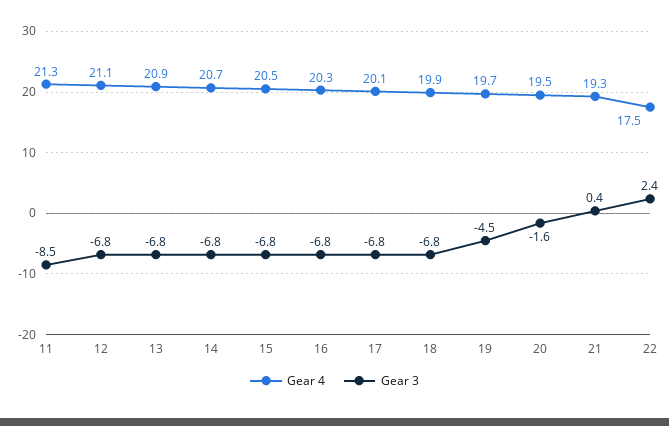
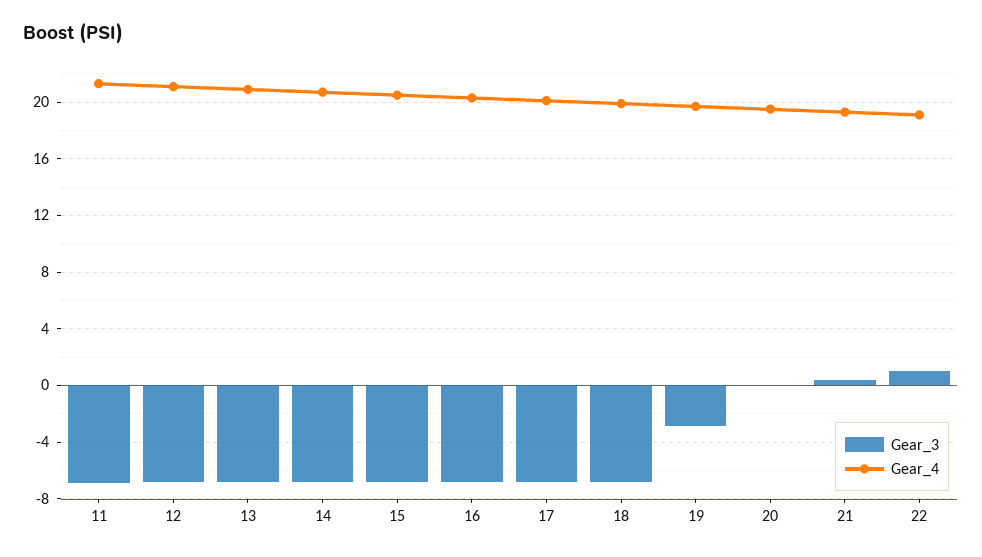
Gear 3, 11: -8.5 -> -7
Gear 3, 19: -4.5 -> -3
Gear 3, 20: -1.6 -> 0
Gear 4, 22: 17.5 -> 19
Gear 3, 22: 2.4 -> 1

